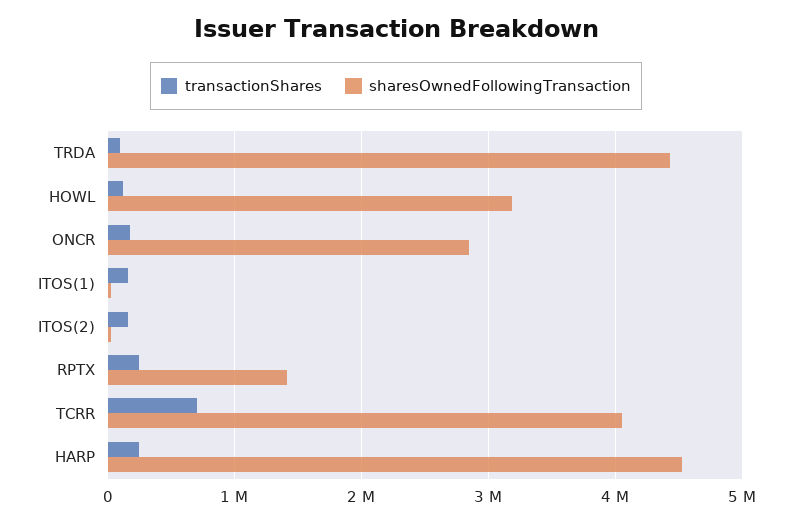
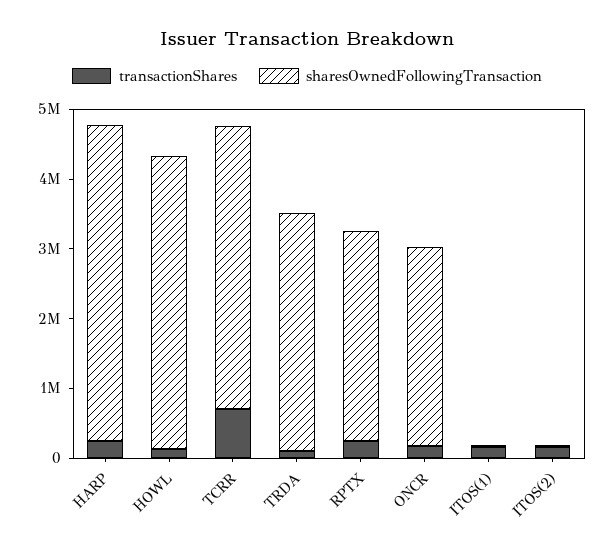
sharesOwnedFollowingTransaction, TRDA: 4400000 -> 3400000
sharesOwnedFollowingTransaction, HOWL: 3200000 -> 4200000
sharesOwnedFollowingTransaction, RPTX: 1400000 -> 3000000

